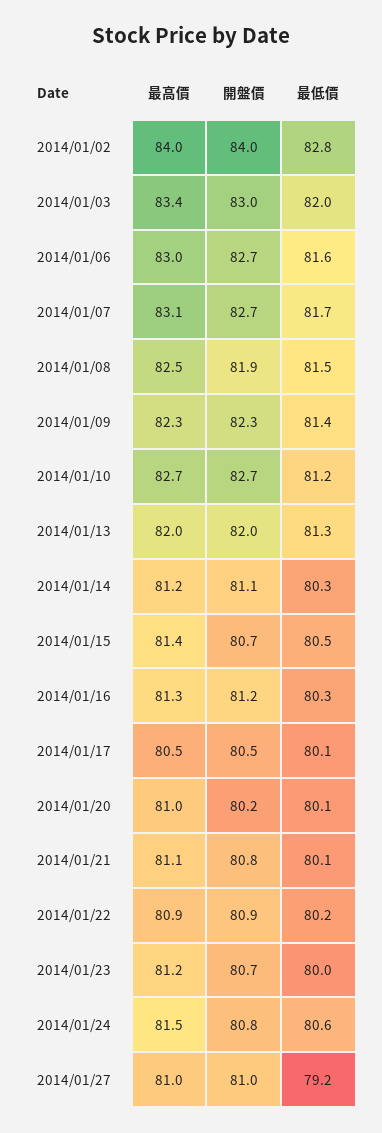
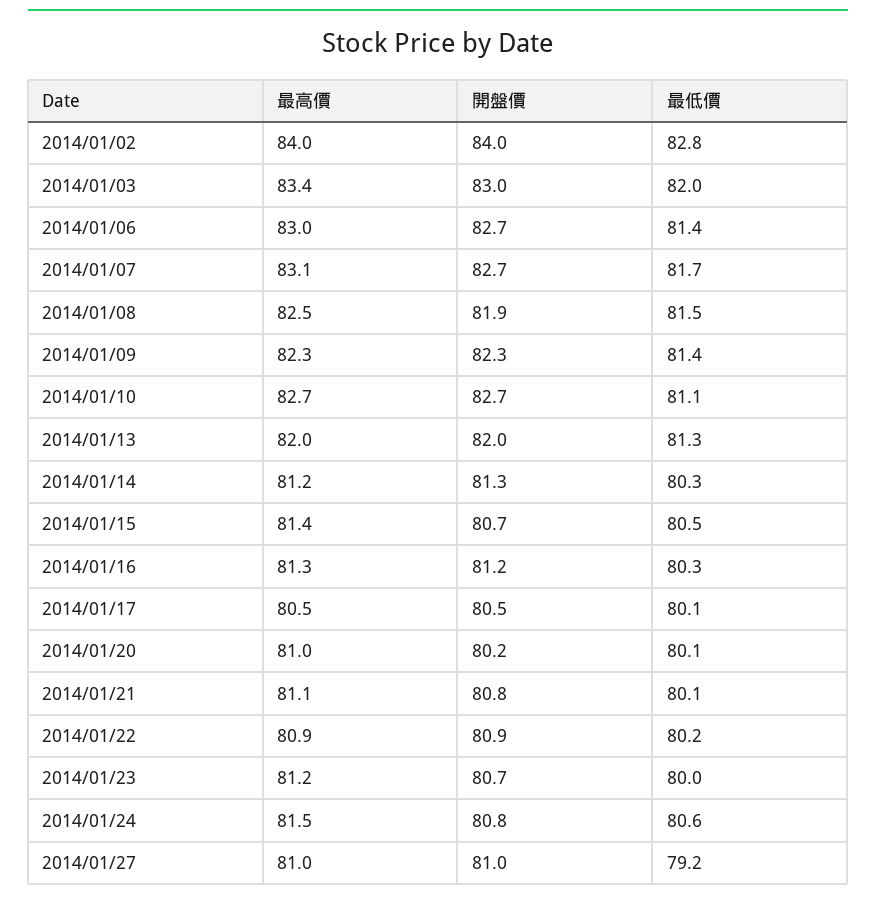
最低價, 2014/01/06: 81.6 -> 81.4
最低價, 2014/01/10: 81.2 -> 81.1
開盤價, 2014/01/14: 81.1 -> 81.3

